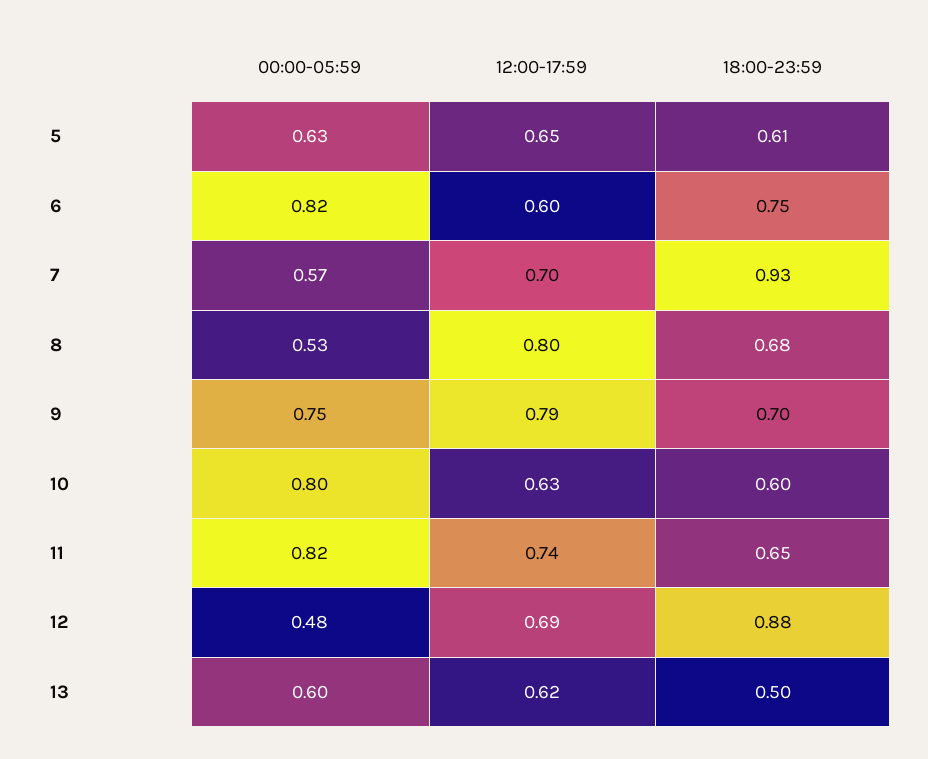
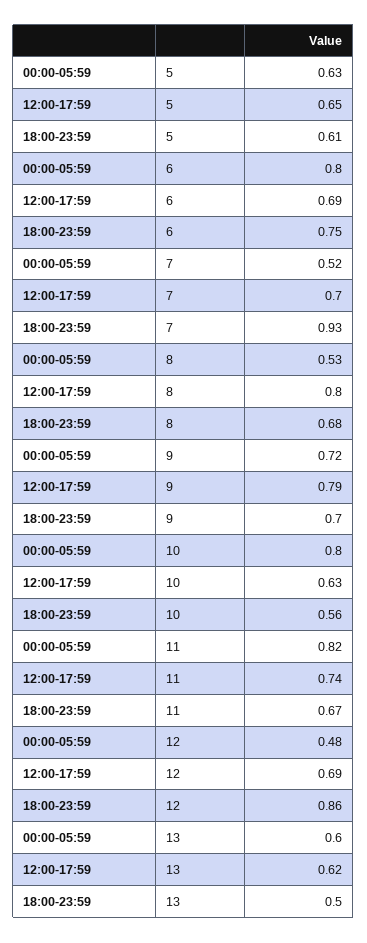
00:00-05:59, 6: 0.82 -> 0.8
12:00-17:59, 6: 0.6 -> 0.69
00:00-05:59, 7: 0.57 -> 0.52
00:00-05:59, 9: 0.75 -> 0.72
18:00-23:59, 10: 0.6 -> 0.56
18:00-23:59, 11: 0.65 -> 0.67
18:00-23:59, 12: 0.88 -> 0.86

